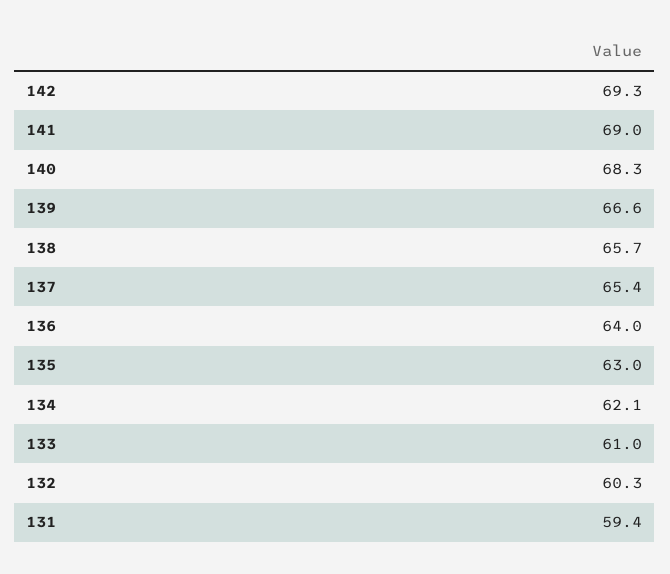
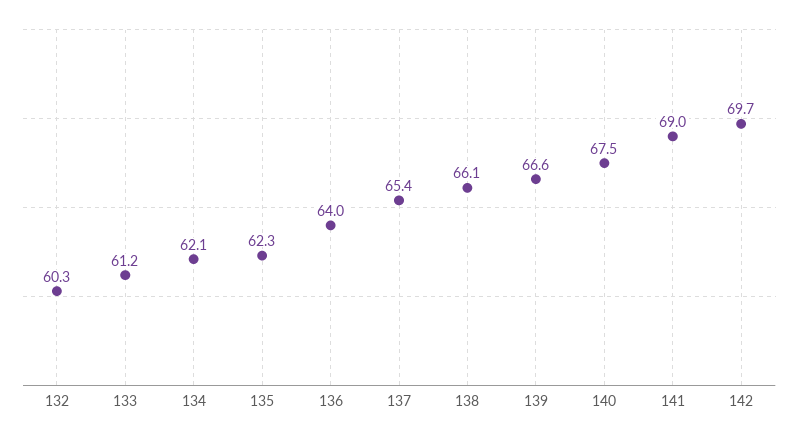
142: 69.3 -> 69.7
140: 68.3 -> 67.5
138: 65.7 -> 66.1
135: 63 -> 62.3
133: 61 -> 61.2
131: 59.4 -> none

